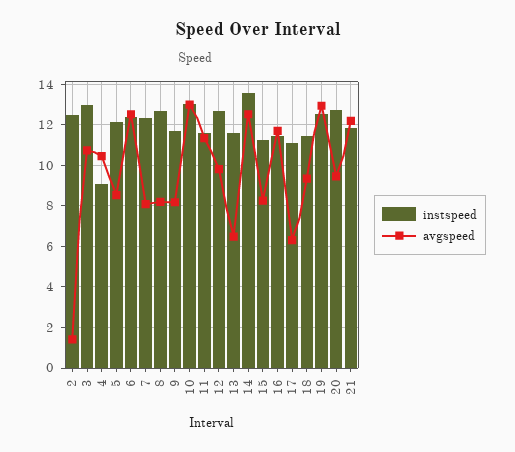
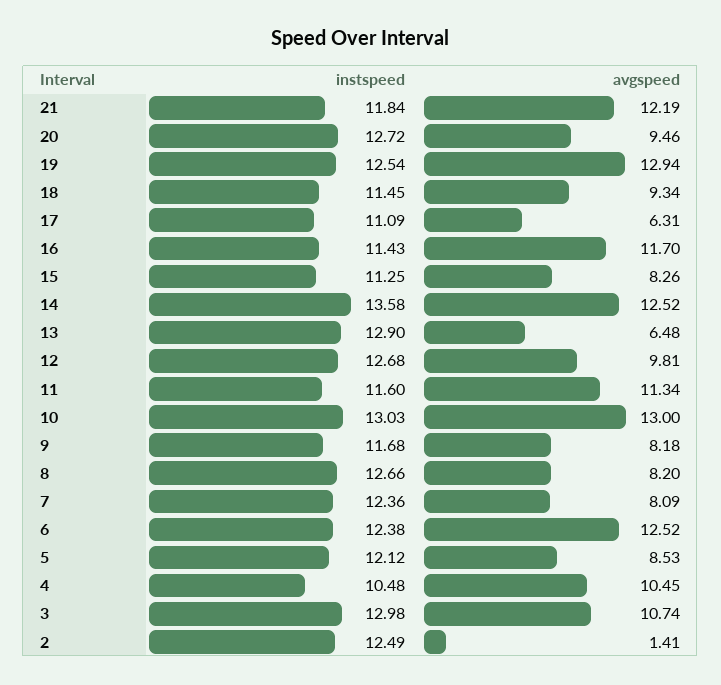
instspeed, 4: 9 -> 10.48
instspeed, 13: 11.5 -> 12.9

